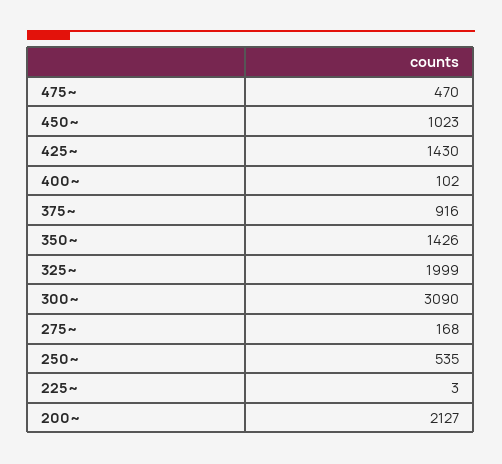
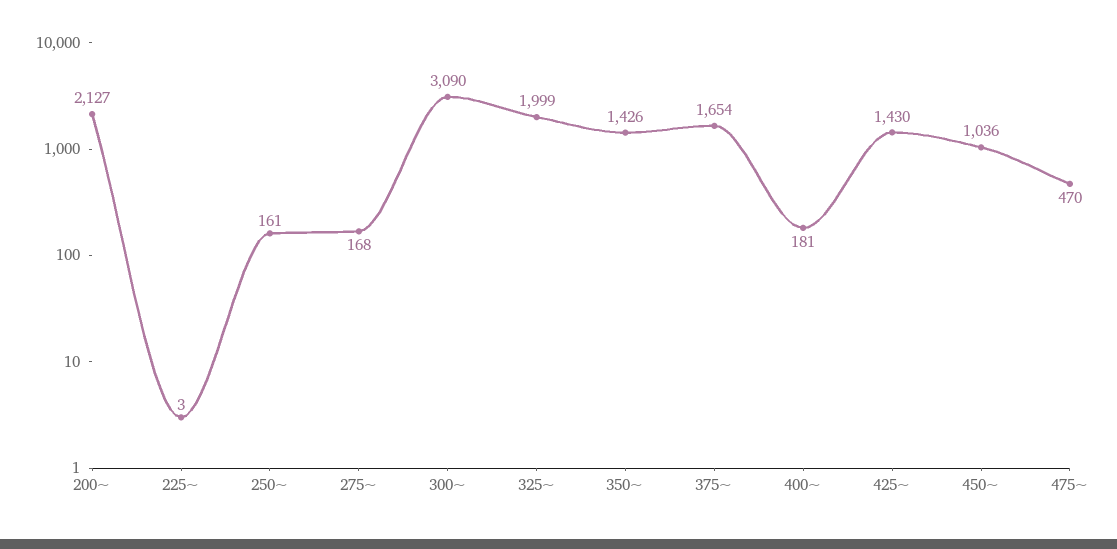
450~: 1023 -> 1036
400~: 102 -> 181
375~: 916 -> 1654
250~: 535 -> 161

